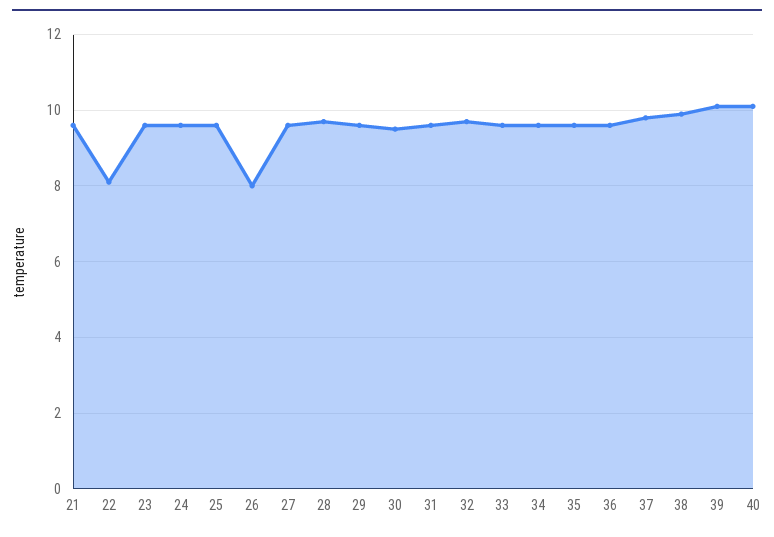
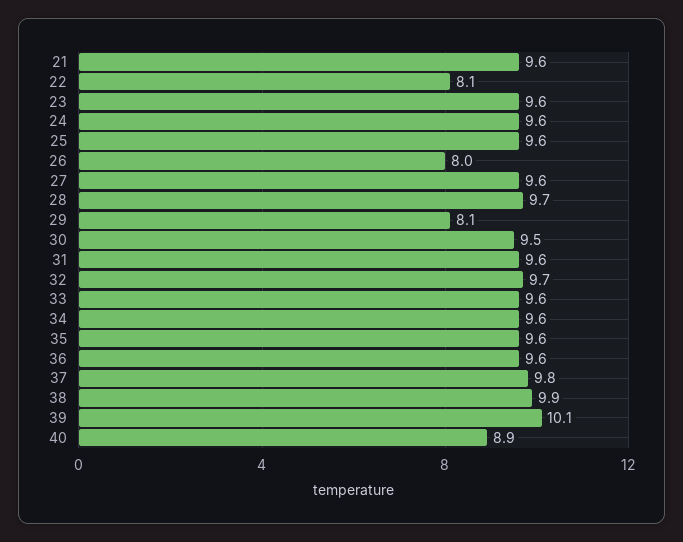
29: 9.5 -> 8.1
40: 10 -> 8.9

